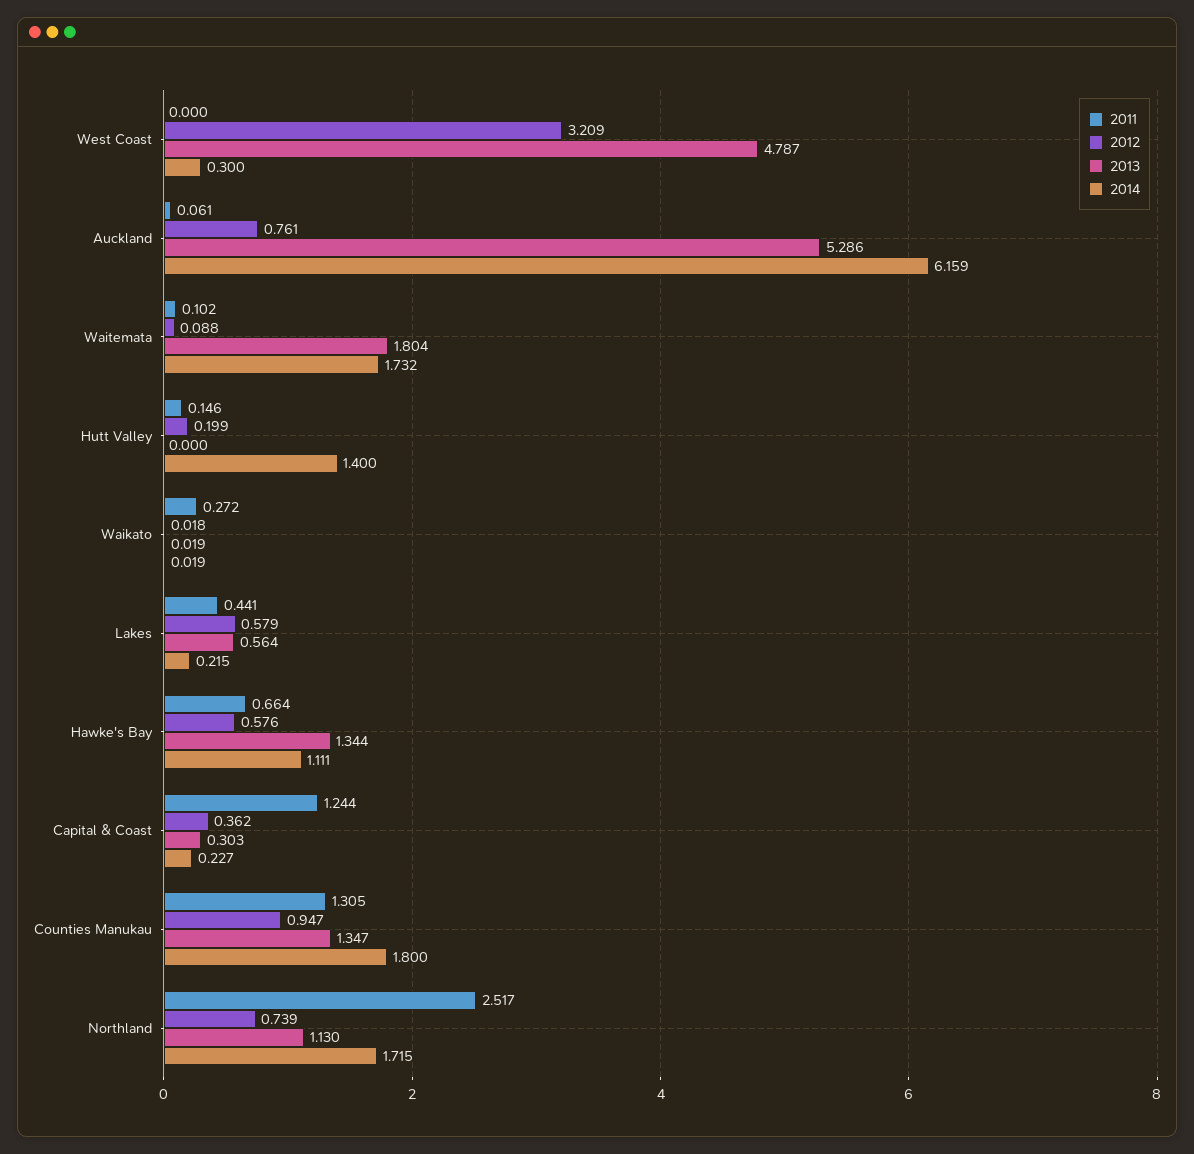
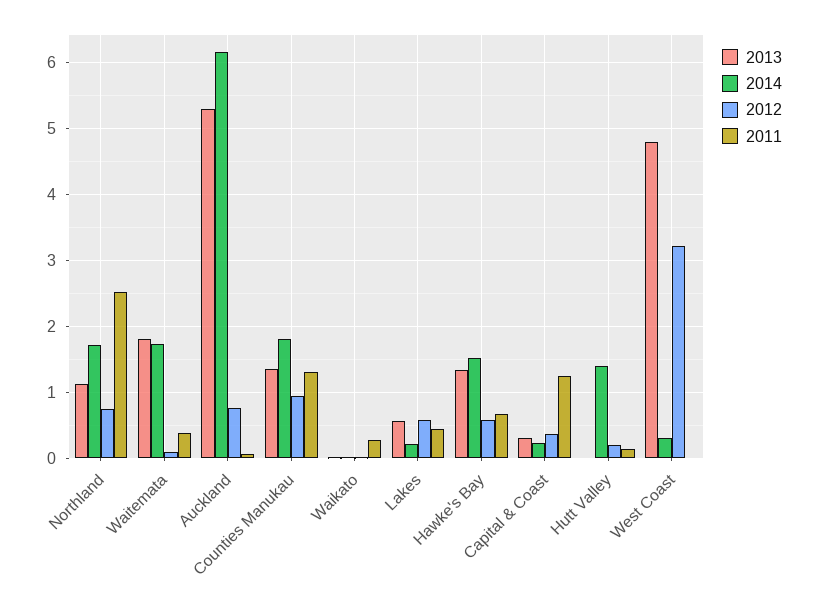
2011, Waitemata: 0.102 -> 0.4
2014, Hawke's Bay: 1.111 -> 1.5

